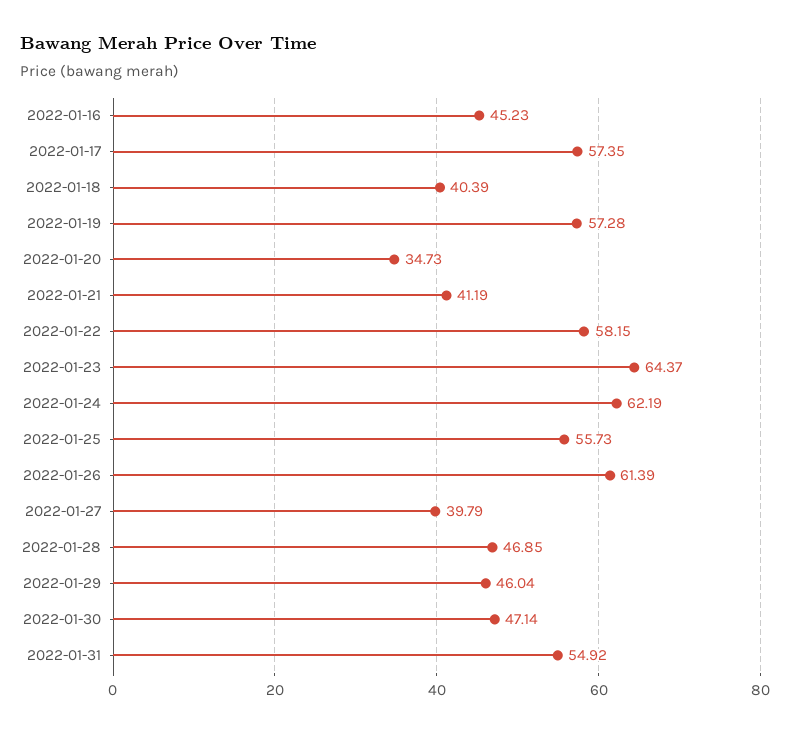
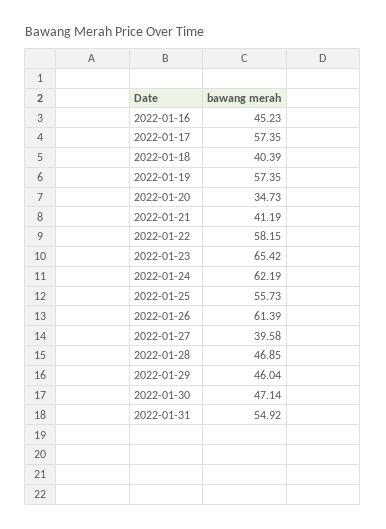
2022-01-19: 57.28 -> 57.35
2022-01-23: 64.37 -> 65.42
2022-01-27: 39.79 -> 39.58

